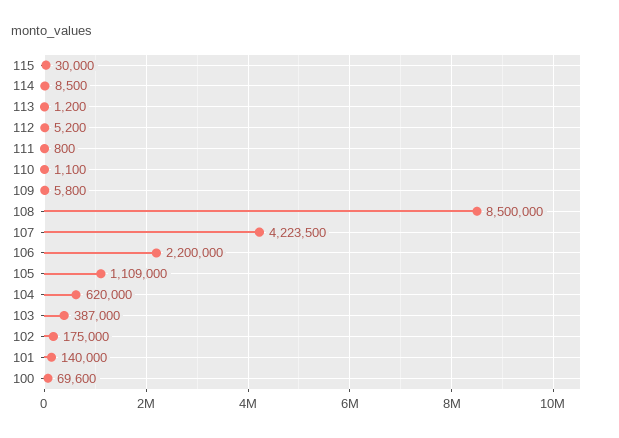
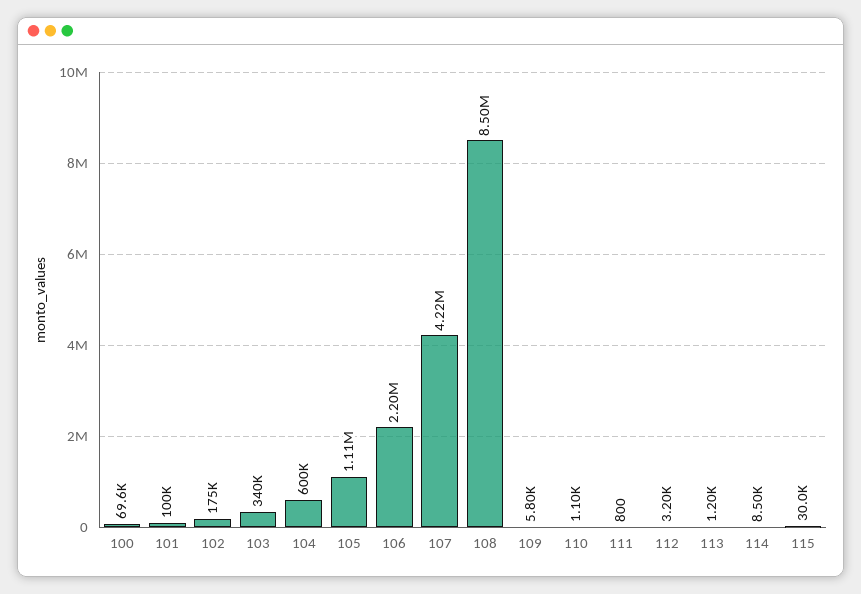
112: 5200 -> 3200
104: 620000 -> 600000
103: 387000 -> 340000
101: 140000 -> 100000

